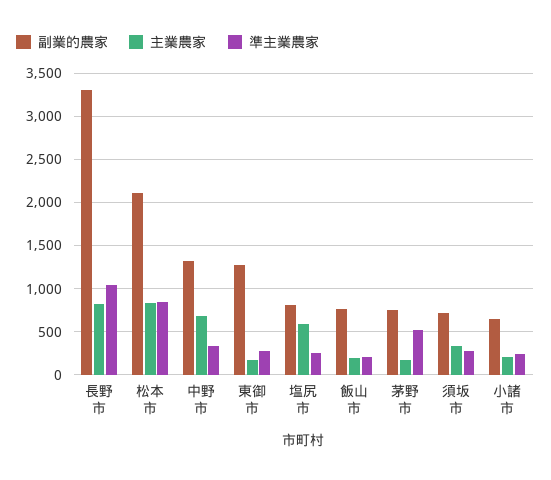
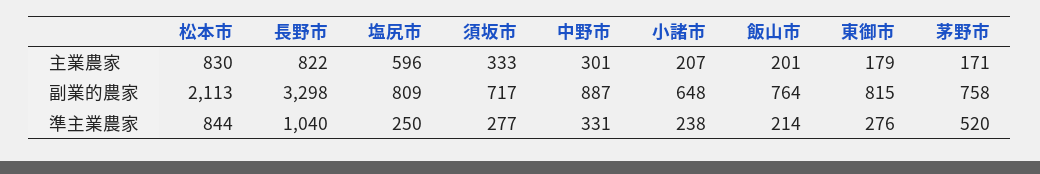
副業的農家, 中野市: 1300 -> 887
主業農家, 中野市: 700 -> 301
副業的農家, 東御市: 1300 -> 815

